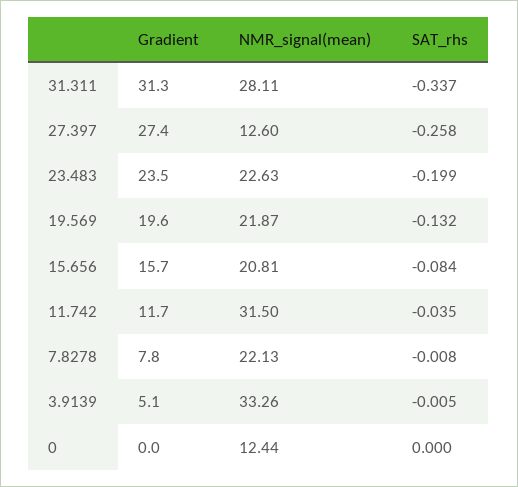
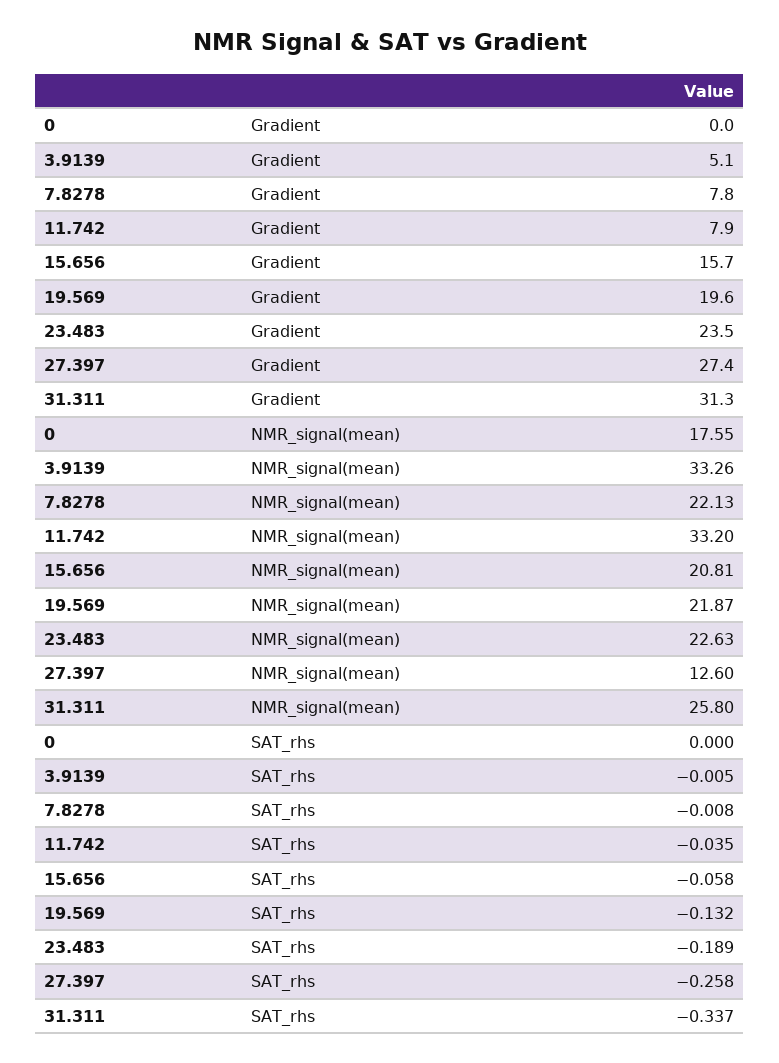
NMR_signal(mean), 31.311: 28.11 -> 25.8
SAT_rhs, 23.483: -0.199 -> -0.189
SAT_rhs, 15.656: -0.084 -> -0.058
Gradient, 11.742: 11.7 -> 7.9
NMR_signal(mean), 11.742: 31.5 -> 33.2
NMR_signal(mean), 0: 12.44 -> 17.55

